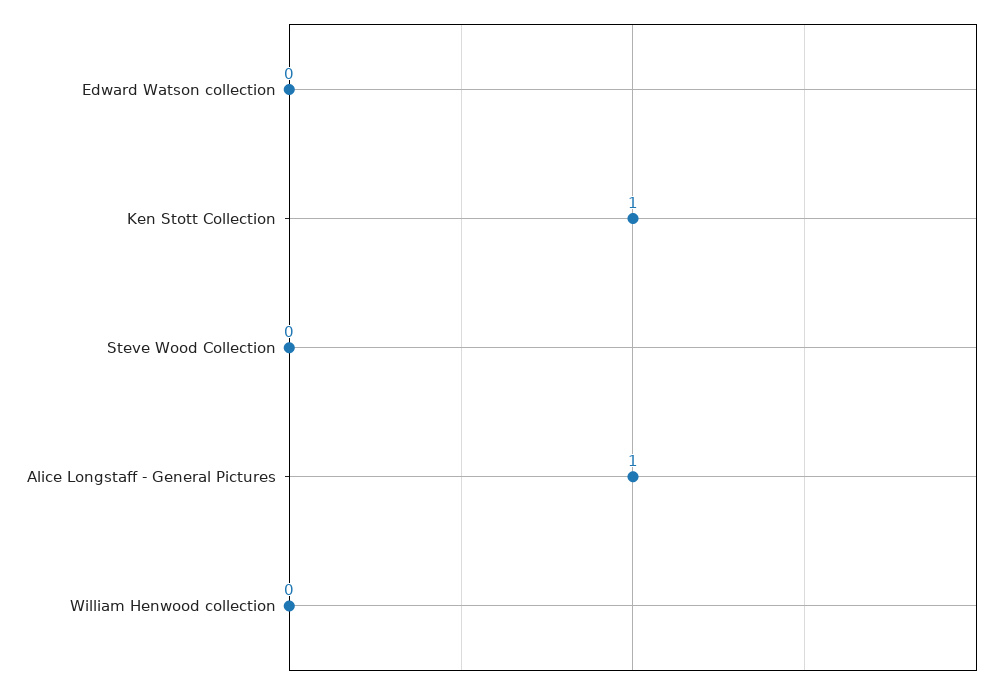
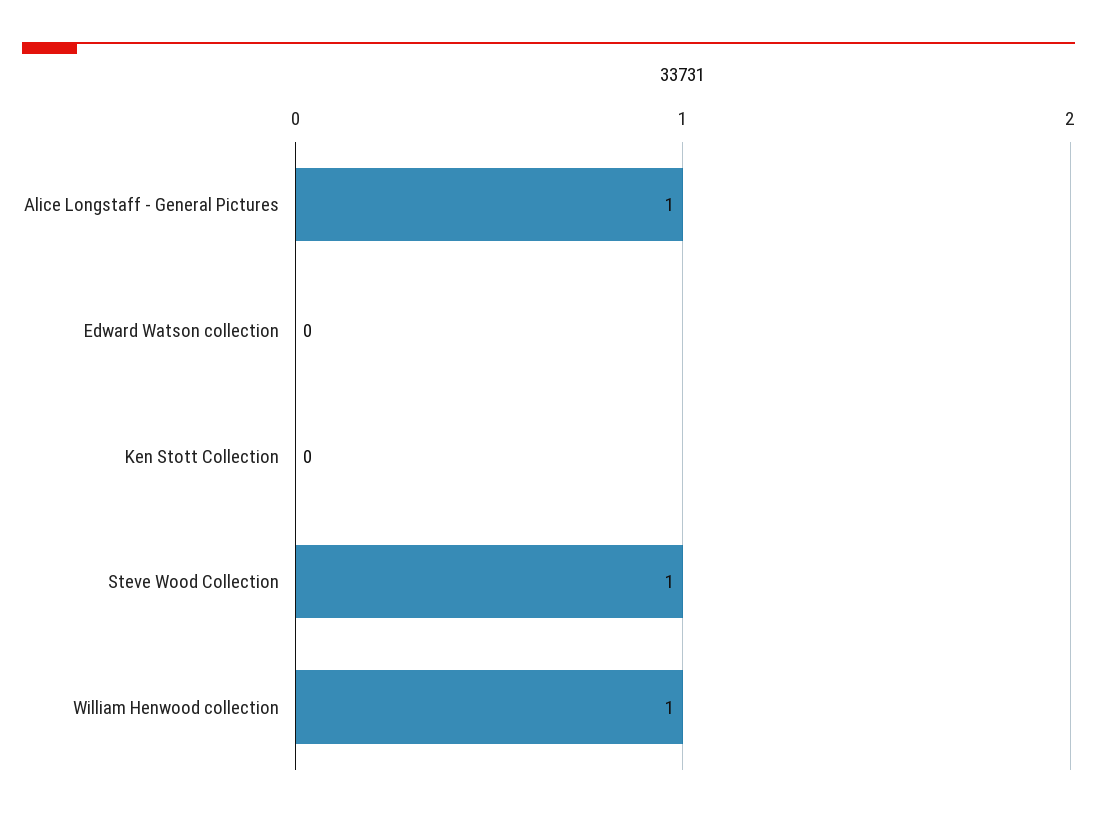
Ken Stott Collection: 1 -> 0
Steve Wood Collection: 0 -> 1
William Henwood collection: 0 -> 1

